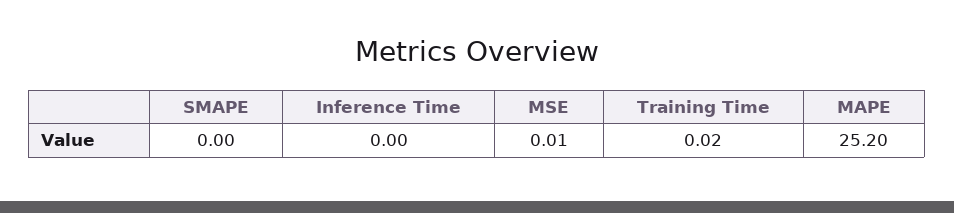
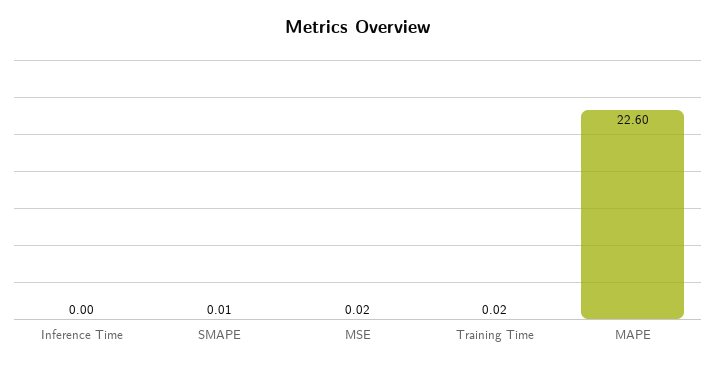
SMAPE: 0 -> 0.01
MSE: 0.01 -> 0.02
MAPE: 25.2 -> 22.6

